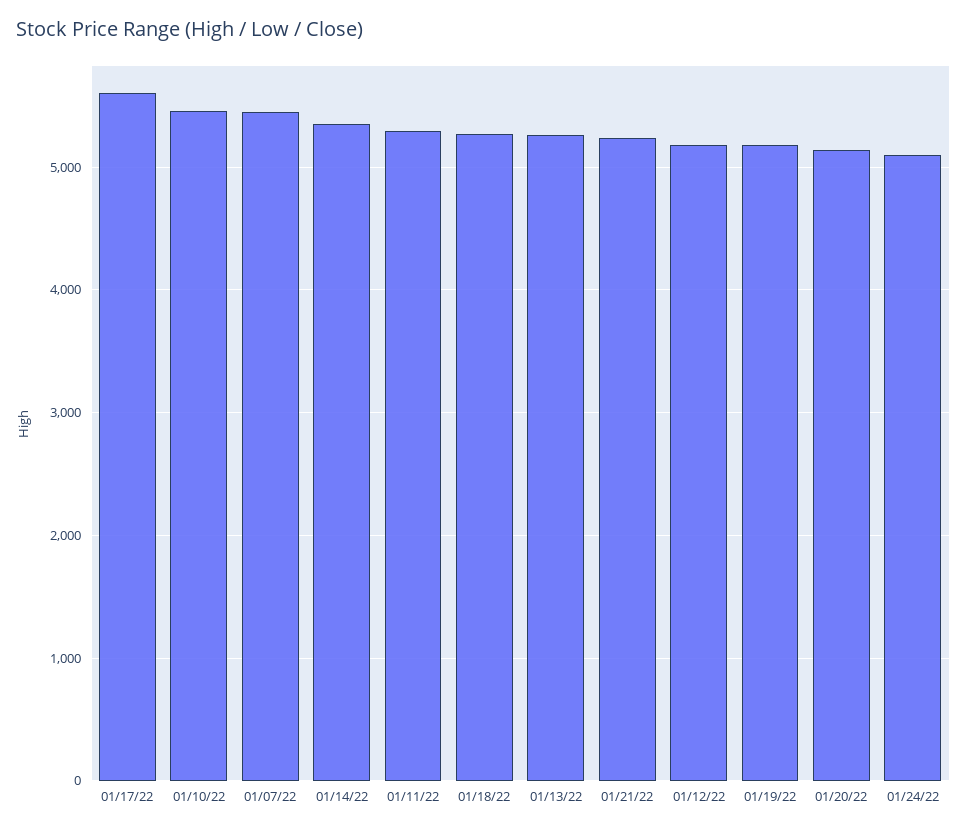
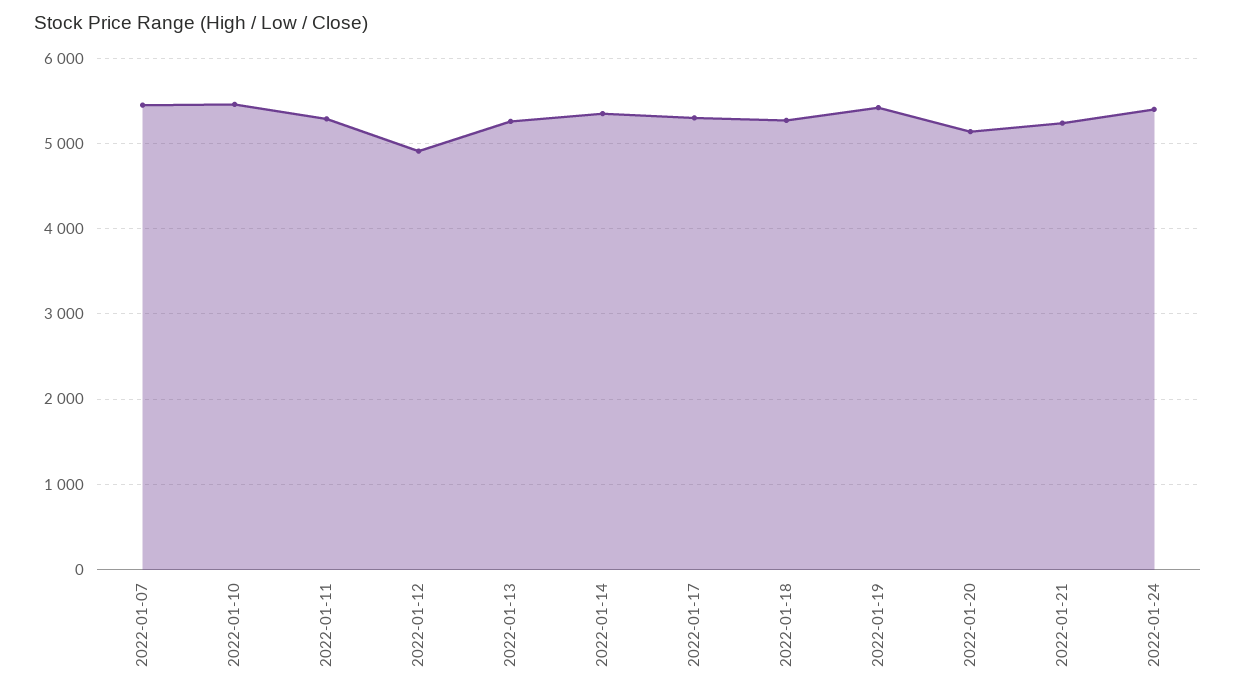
01/17/22: 5600 -> 5300
01/12/22: 5200 -> 4900
01/19/22: 5200 -> 5400
01/24/22: 5100 -> 5400

